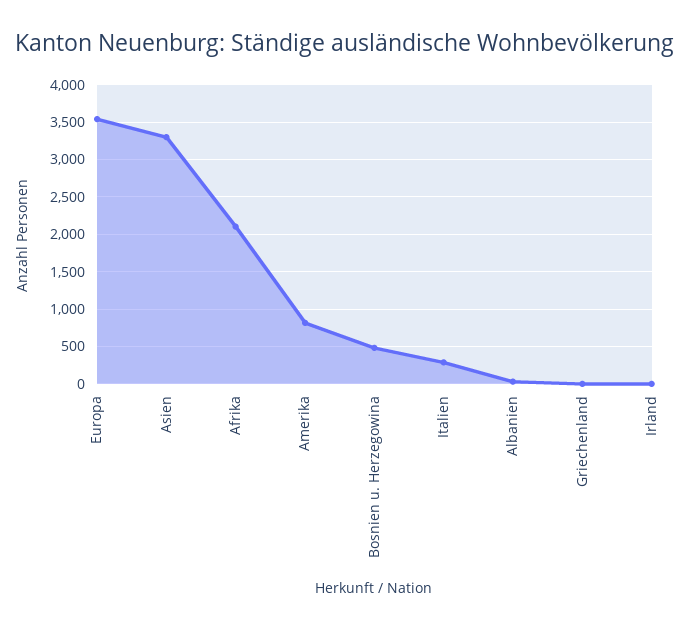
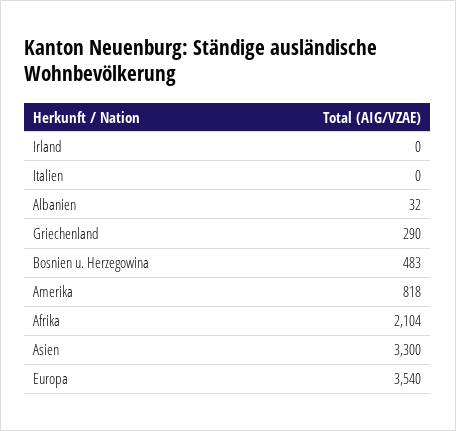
Italien: 300 -> 0
Griechenland: 0 -> 290

